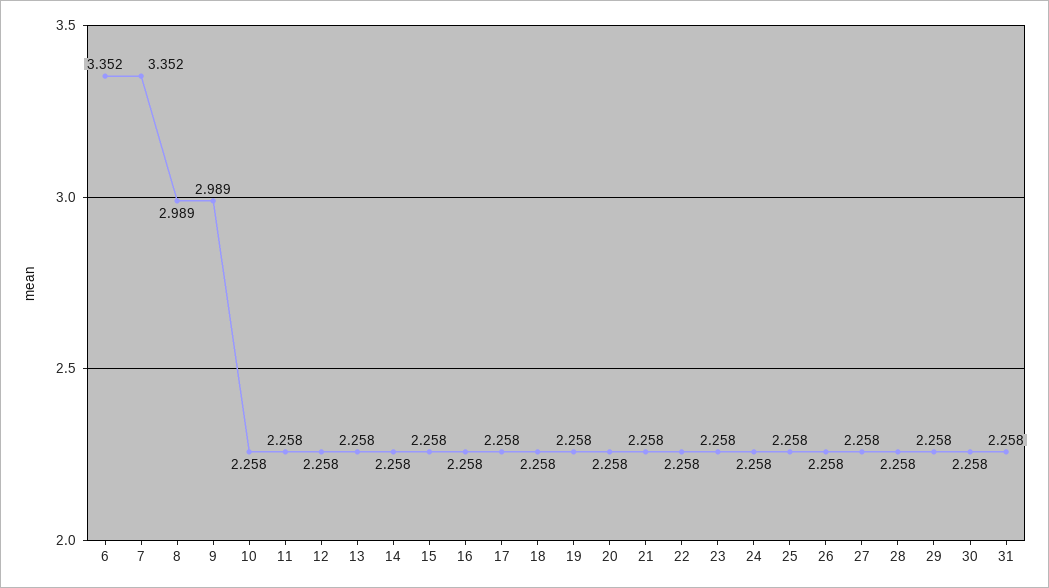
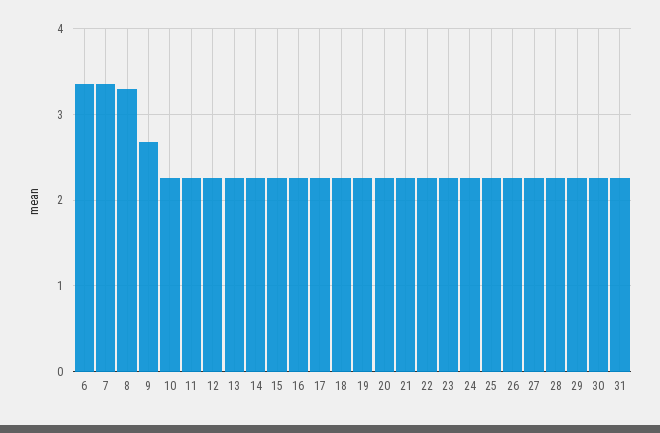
8: 2.989 -> 3.3
9: 2.989 -> 2.7

